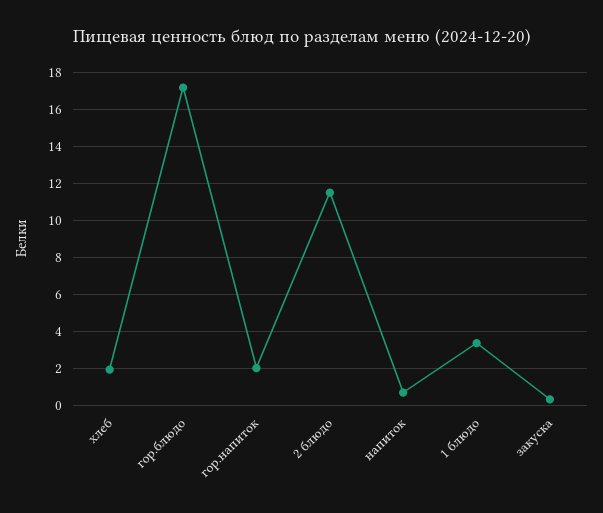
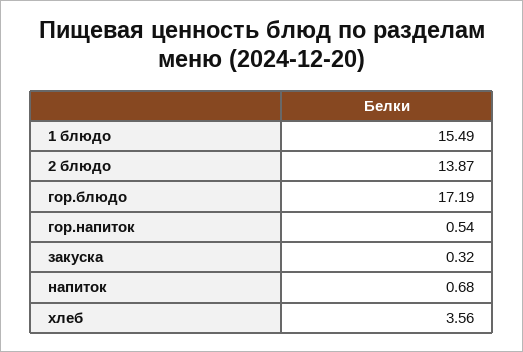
хлеб: 2 -> 3.56
гор.напиток: 2 -> 0.54
2 блюдо: 11.5 -> 13.87
1 блюдо: 3.5 -> 15.49

